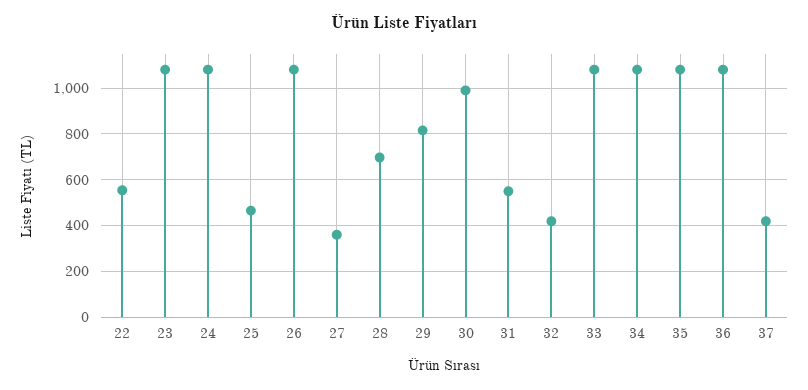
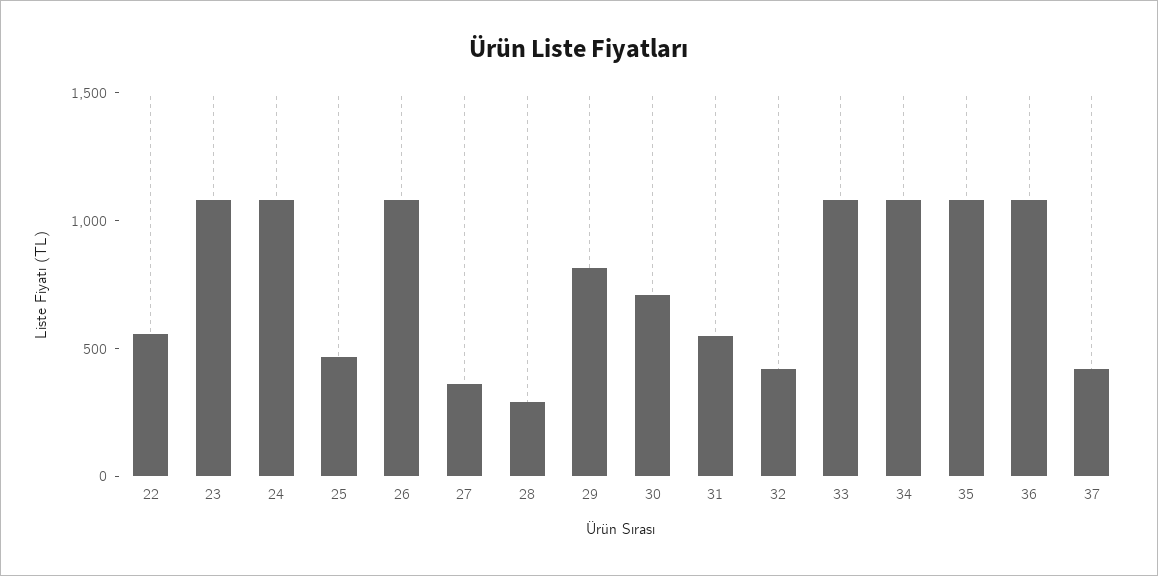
28: 700 -> 300
30: 1000 -> 700

